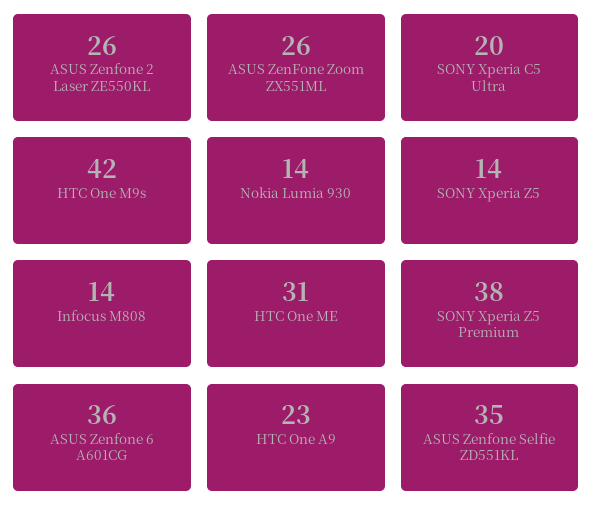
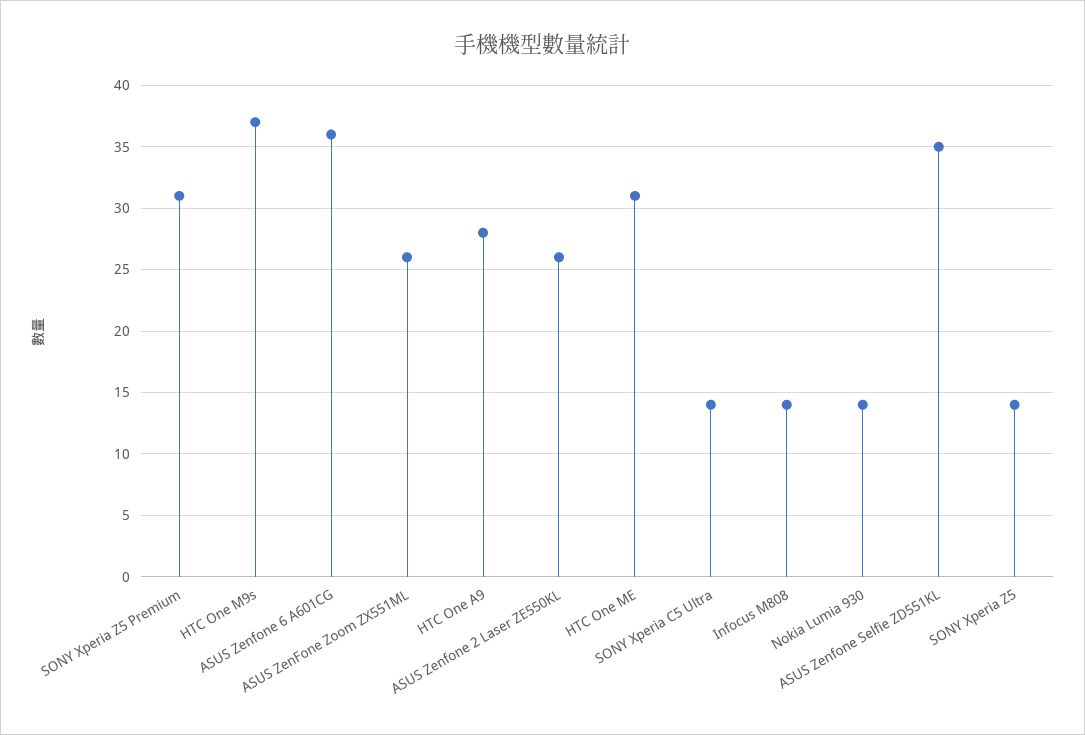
SONY Xperia C5 Ultra: 20 -> 14
HTC One M9s: 42 -> 37
SONY Xperia Z5 Premium: 38 -> 31
HTC One A9: 23 -> 28

